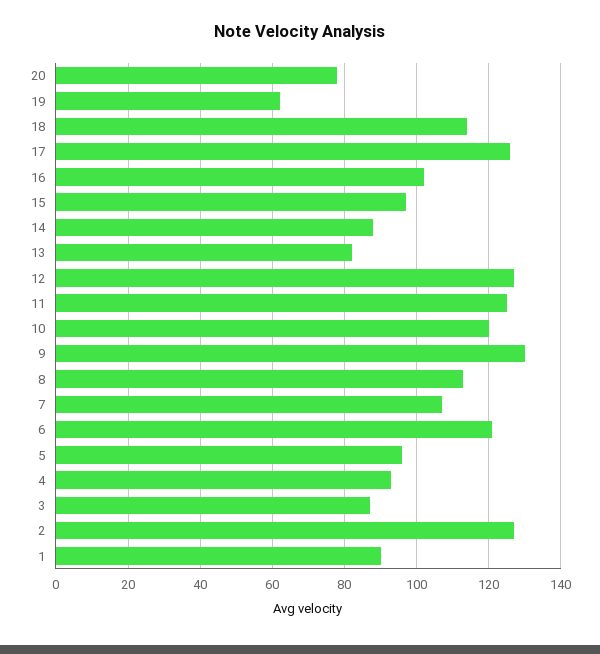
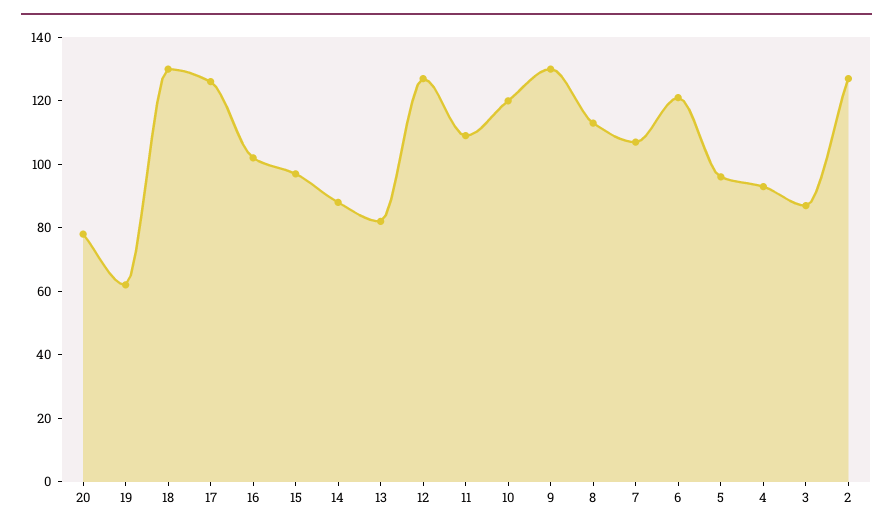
18: 115 -> 130
11: 125 -> 110
1: 90 -> none

